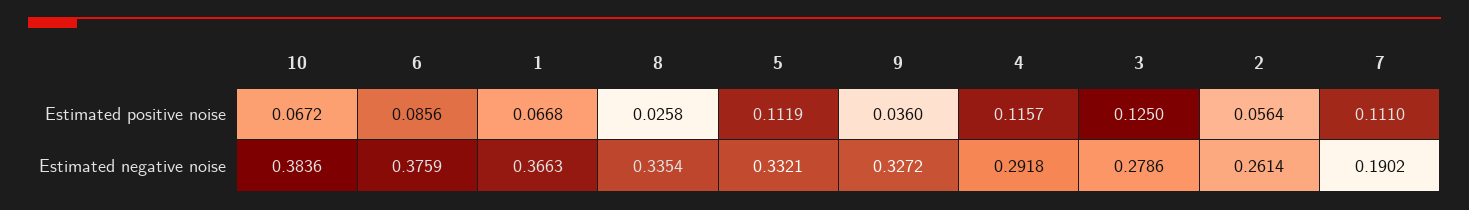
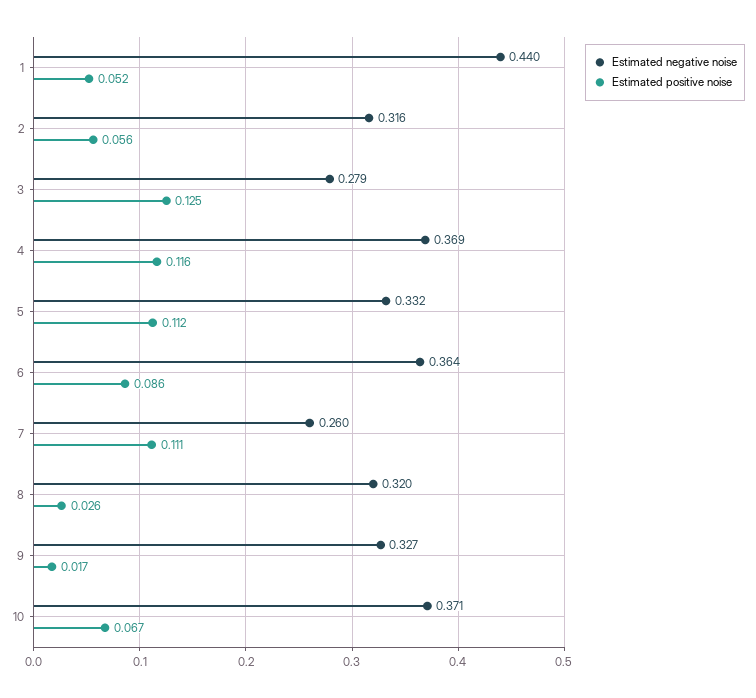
Estimated positive noise, 1: 0.0668 -> 0.052
Estimated positive noise, 9: 0.036 -> 0.017
Estimated negative noise, 10: 0.3836 -> 0.371
Estimated negative noise, 6: 0.3759 -> 0.364
Estimated negative noise, 1: 0.3663 -> 0.44
Estimated negative noise, 8: 0.3354 -> 0.32
Estimated negative noise, 4: 0.2918 -> 0.369
Estimated negative noise, 2: 0.2614 -> 0.316
Estimated negative noise, 7: 0.1902 -> 0.26

